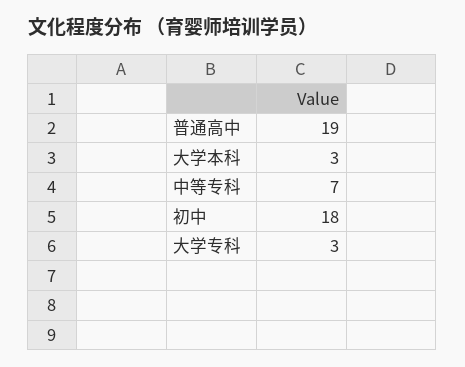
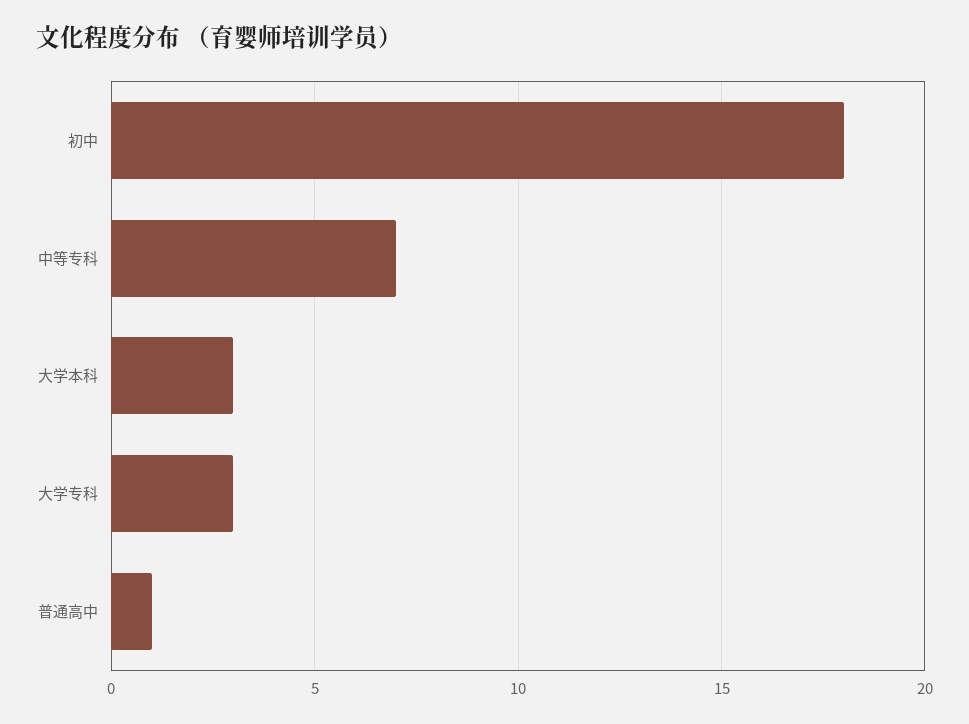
普通高中: 19 -> 1

